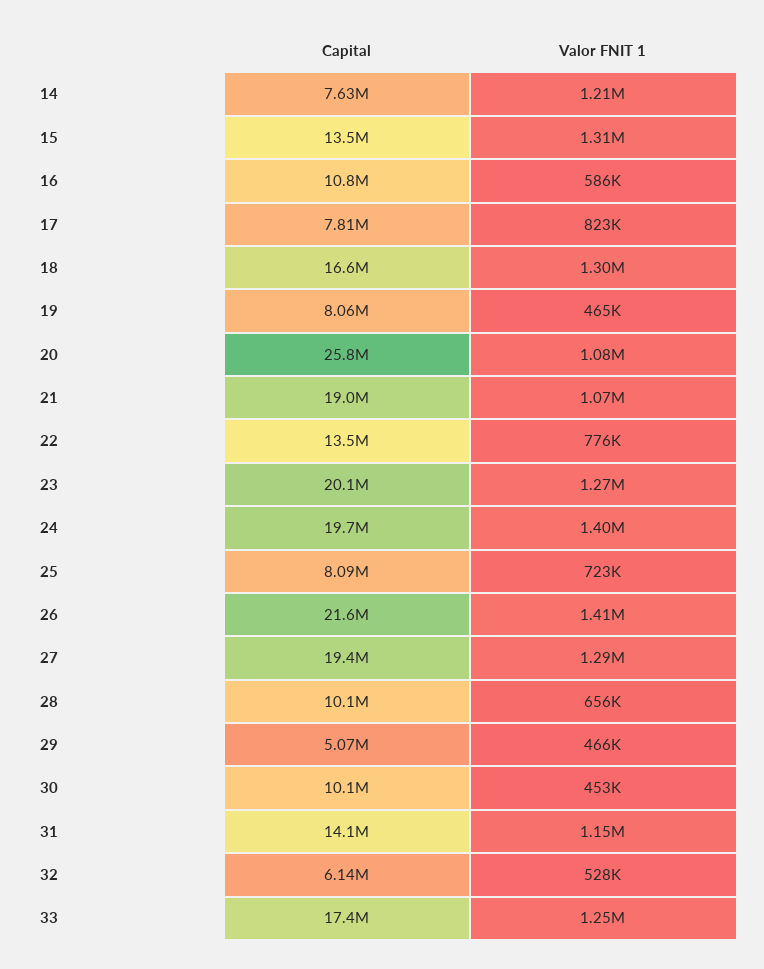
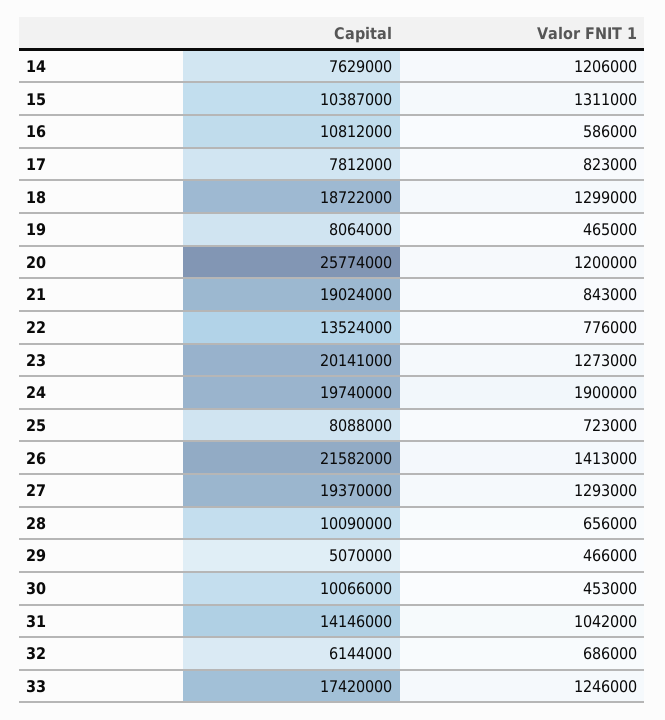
Capital, 15: 13500000 -> 10387000
Capital, 18: 16600000 -> 18722000
Valor FNIT 1, 20: 1080000 -> 1200000
Valor FNIT 1, 21: 1070000 -> 843000
Valor FNIT 1, 24: 1400000 -> 1900000
Valor FNIT 1, 31: 1150000 -> 1042000
Valor FNIT 1, 32: 528000 -> 686000

